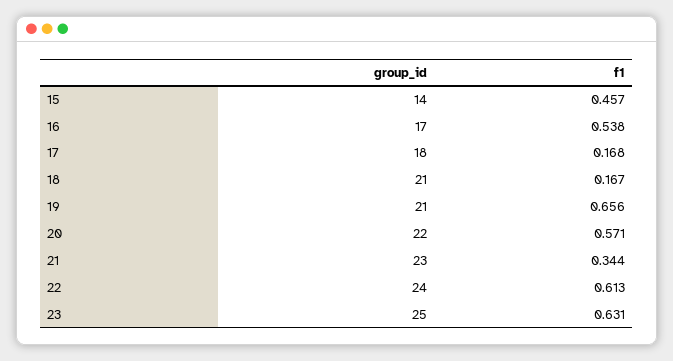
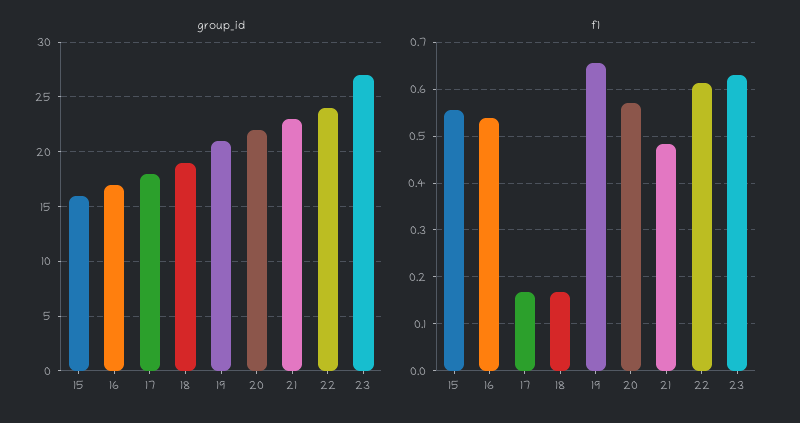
group_id, 15: 14 -> 16
f1, 15: 0.457 -> 0.56
group_id, 18: 21 -> 19
f1, 21: 0.344 -> 0.48
group_id, 23: 25 -> 27

